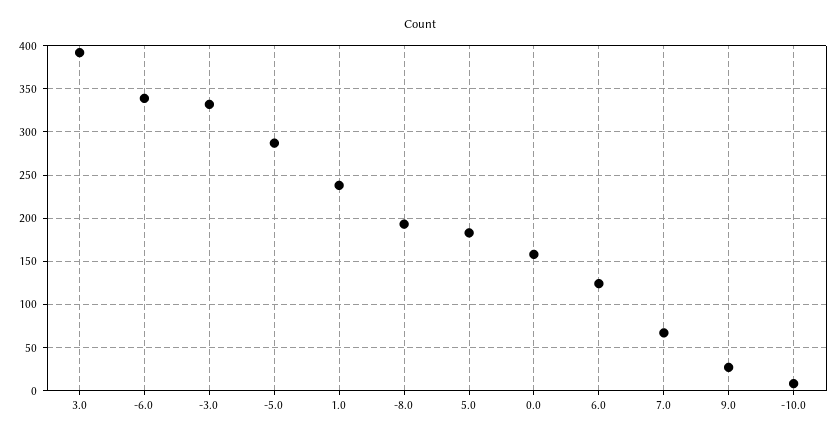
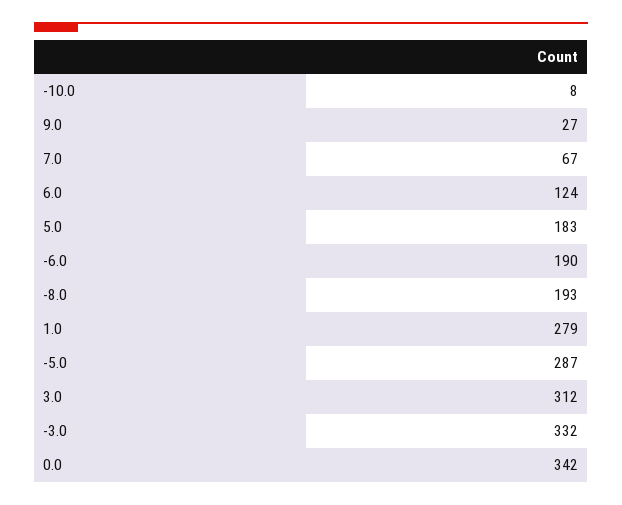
3.0: 390 -> 312
-6.0: 340 -> 190
1.0: 240 -> 279
0.0: 160 -> 342

